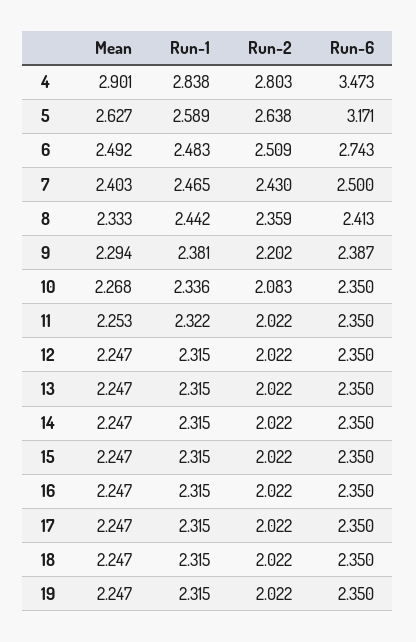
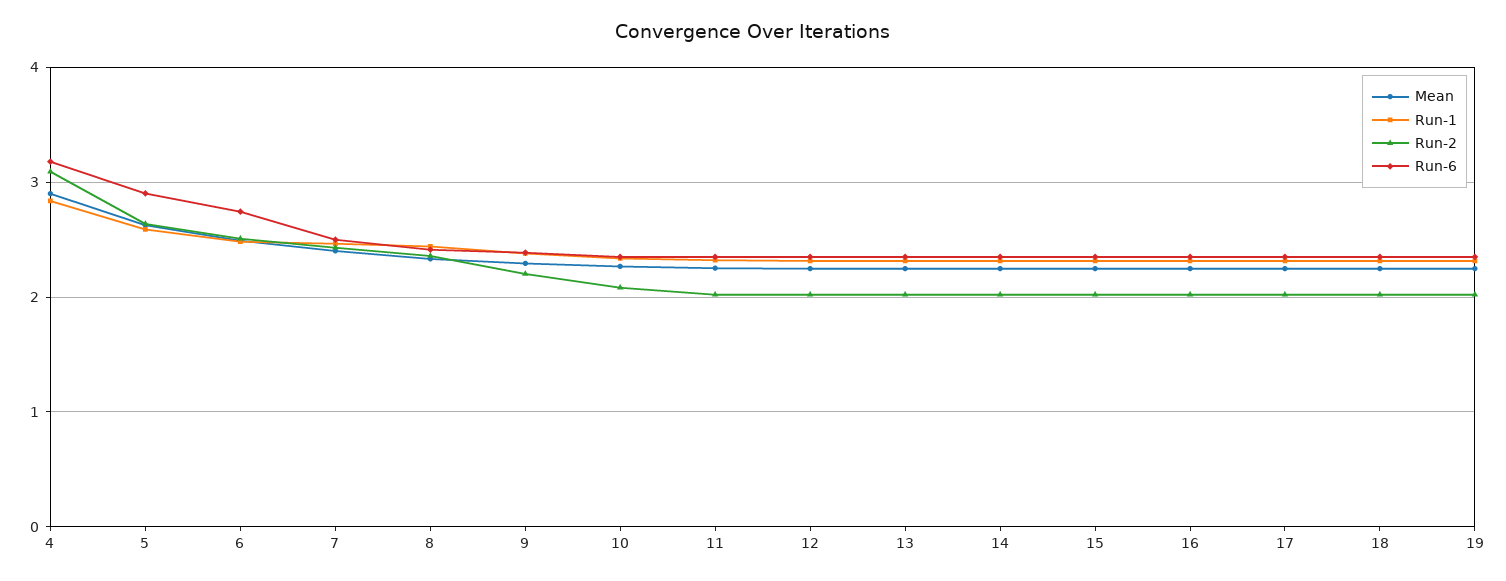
Run-2, 4: 2.803 -> 3.1
Run-6, 4: 3.473 -> 3.2
Run-6, 5: 3.171 -> 2.9

